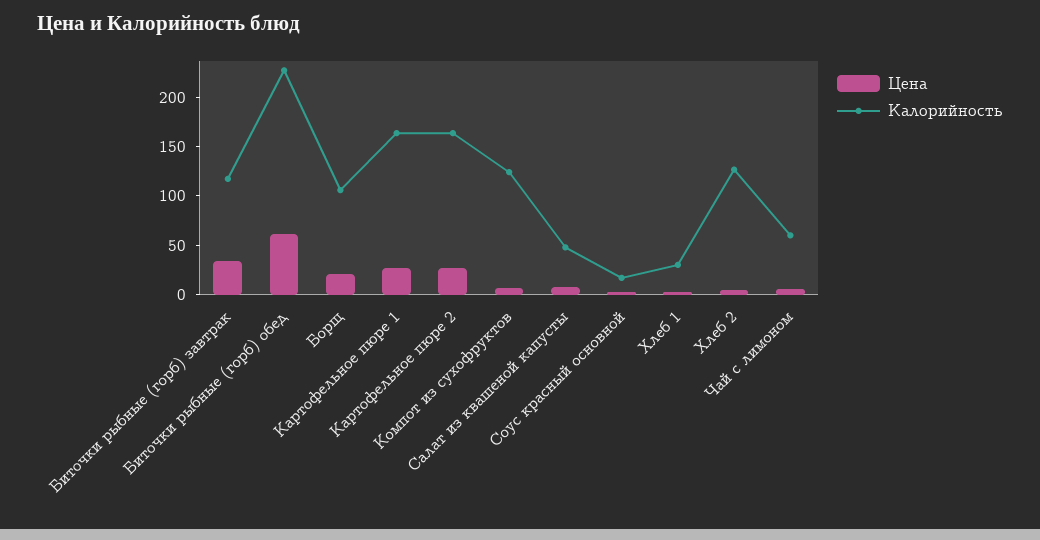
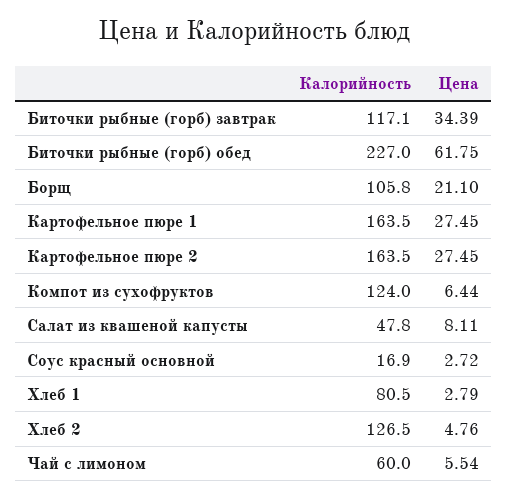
Калорийность, Хлеб 1: 30 -> 80.5

